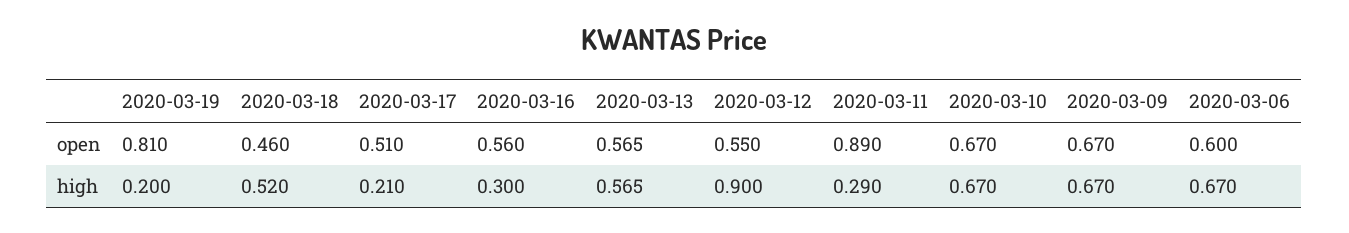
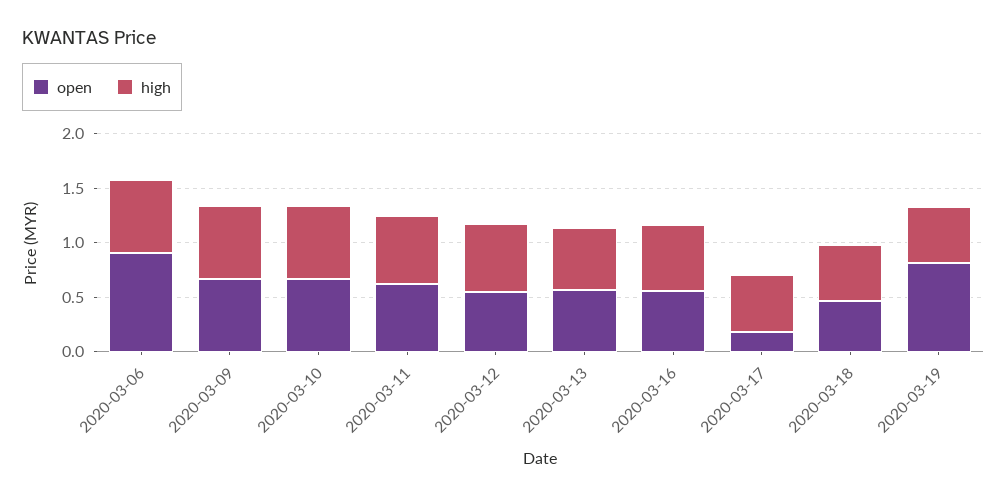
open, 2020-03-17: 0.51 -> 0.2
open, 2020-03-11: 0.89 -> 0.6
open, 2020-03-06: 0.6 -> 0.9
high, 2020-03-19: 0.2 -> 0.5
high, 2020-03-17: 0.21 -> 0.5
high, 2020-03-16: 0.3 -> 0.6
high, 2020-03-12: 0.9 -> 0.6
high, 2020-03-11: 0.29 -> 0.6

